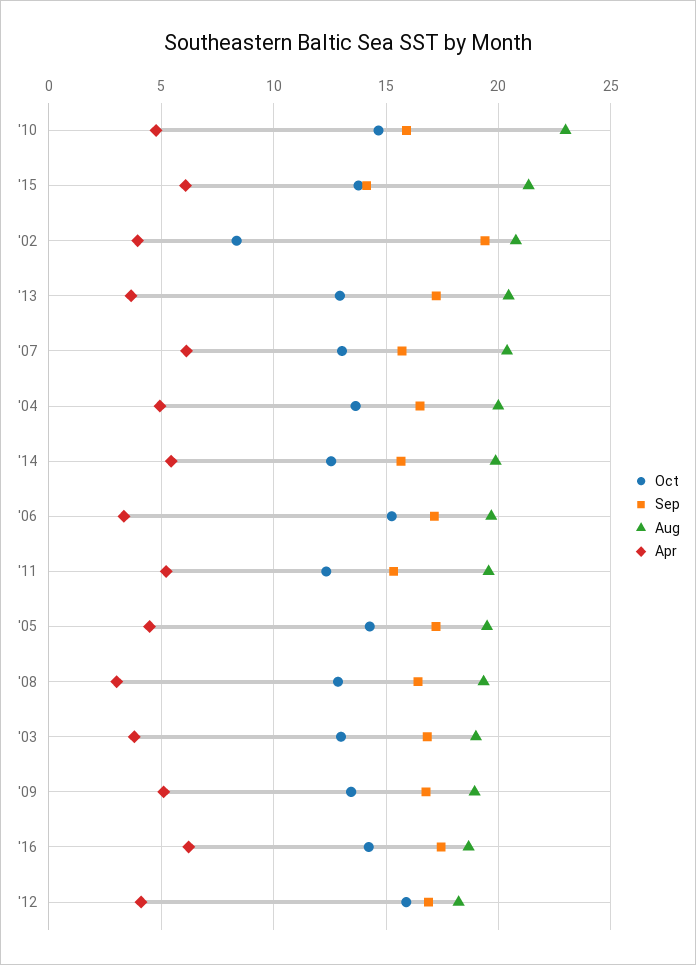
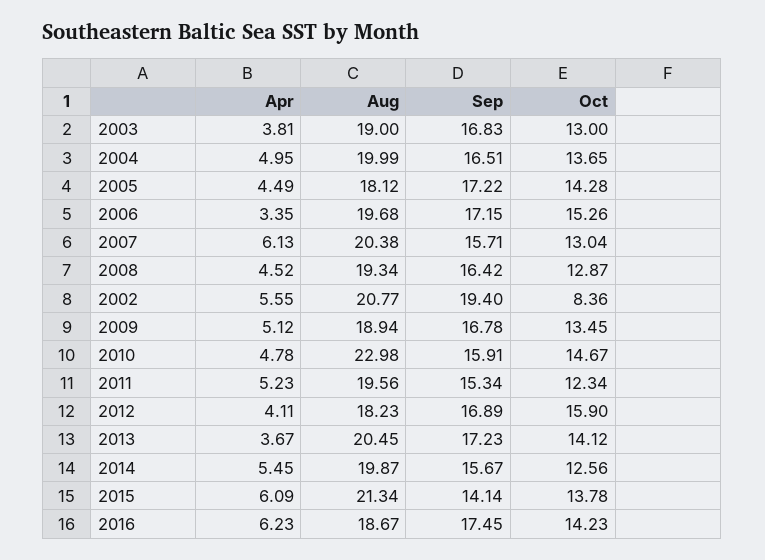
Apr, '02: 4 -> 5.55
Oct, '13: 13 -> 14.12
Aug, '05: 19.5 -> 18.12
Apr, '08: 3 -> 4.52

